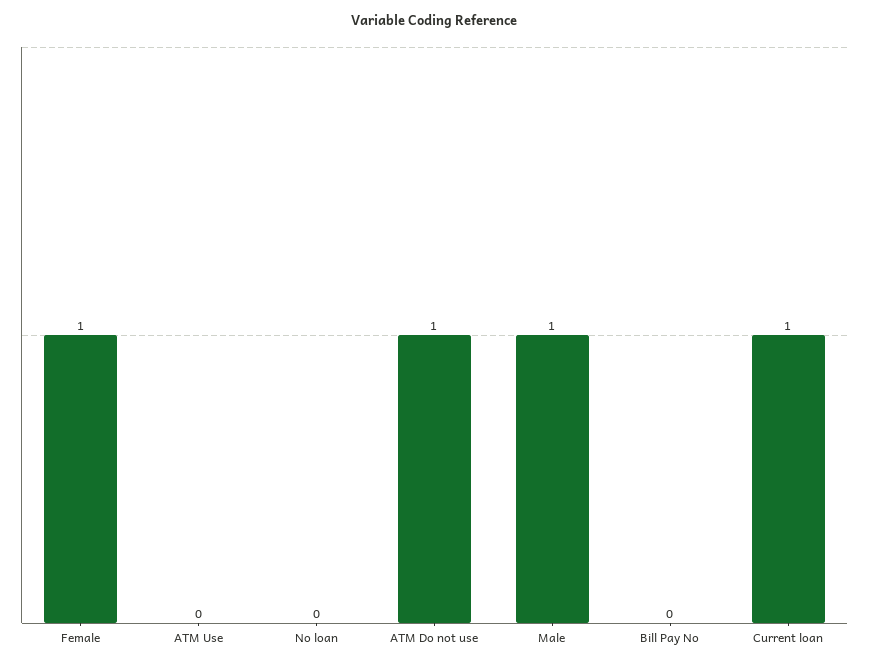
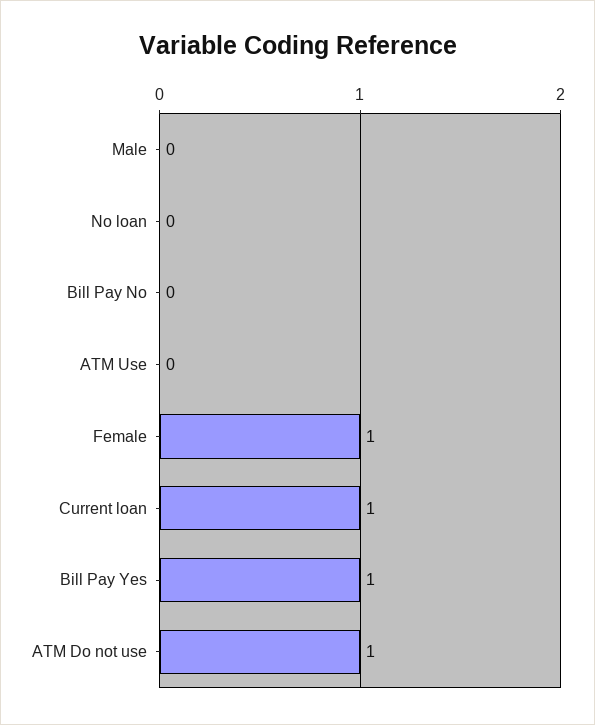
Male: 1 -> 0
Bill Pay Yes: none -> 1

